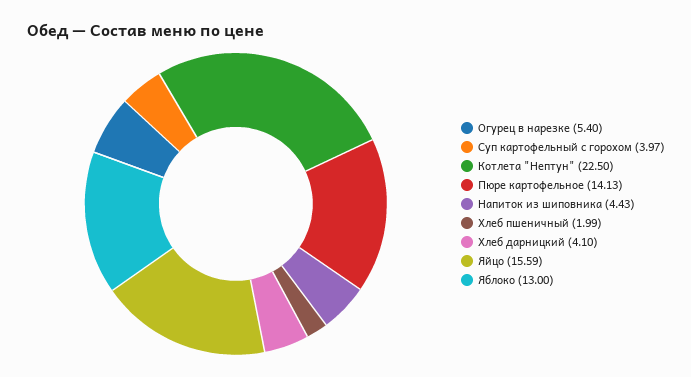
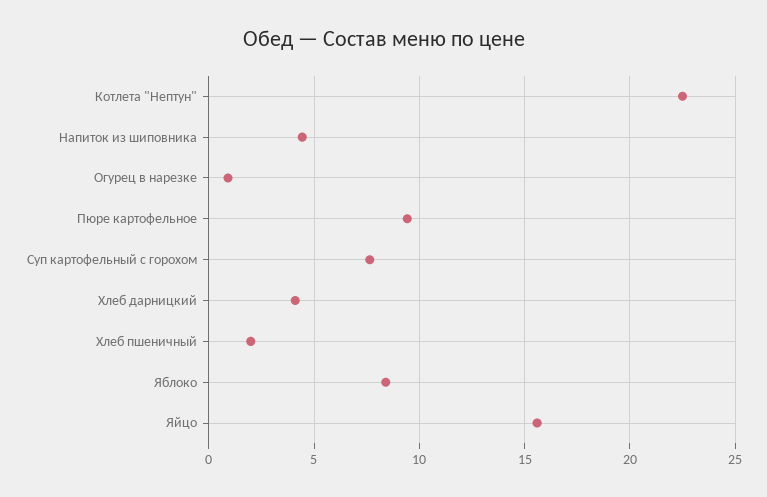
Огурец в нарезке: 5.4 -> 1
Суп картофельный с горохом: 3.97 -> 7.5
Пюре картофельное: 14.13 -> 9.5
Яблоко: 13 -> 8.5

